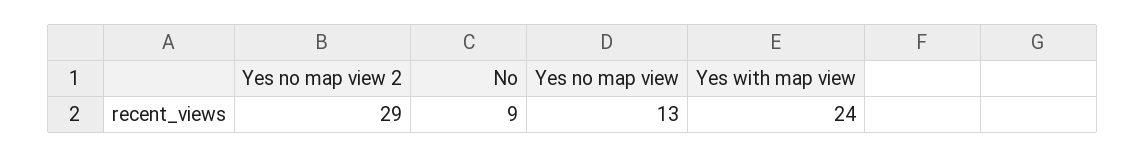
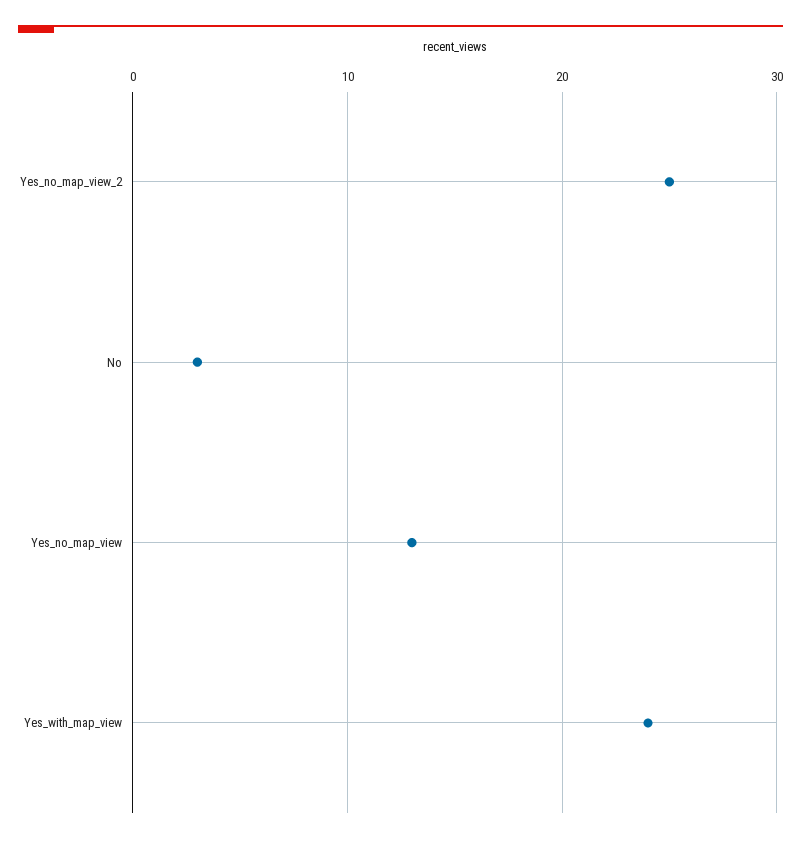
Yes no map view 2: 29 -> 25
No: 9 -> 3

